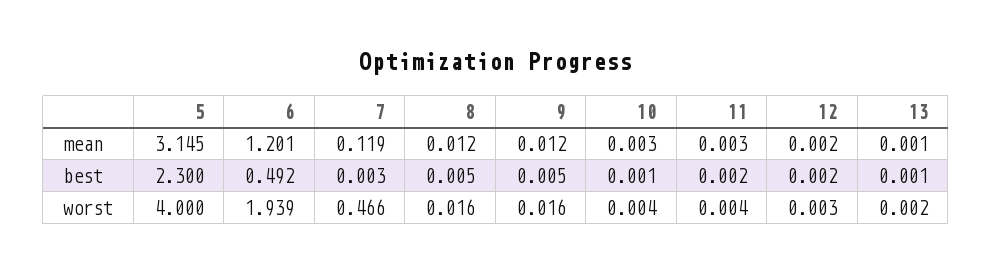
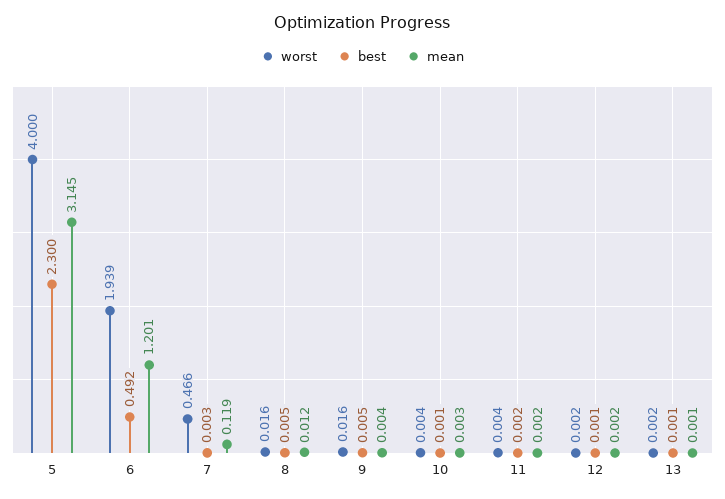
mean, 9: 0.012 -> 0.004
mean, 11: 0.003 -> 0.002
best, 12: 0.002 -> 0.001
worst, 12: 0.003 -> 0.002

